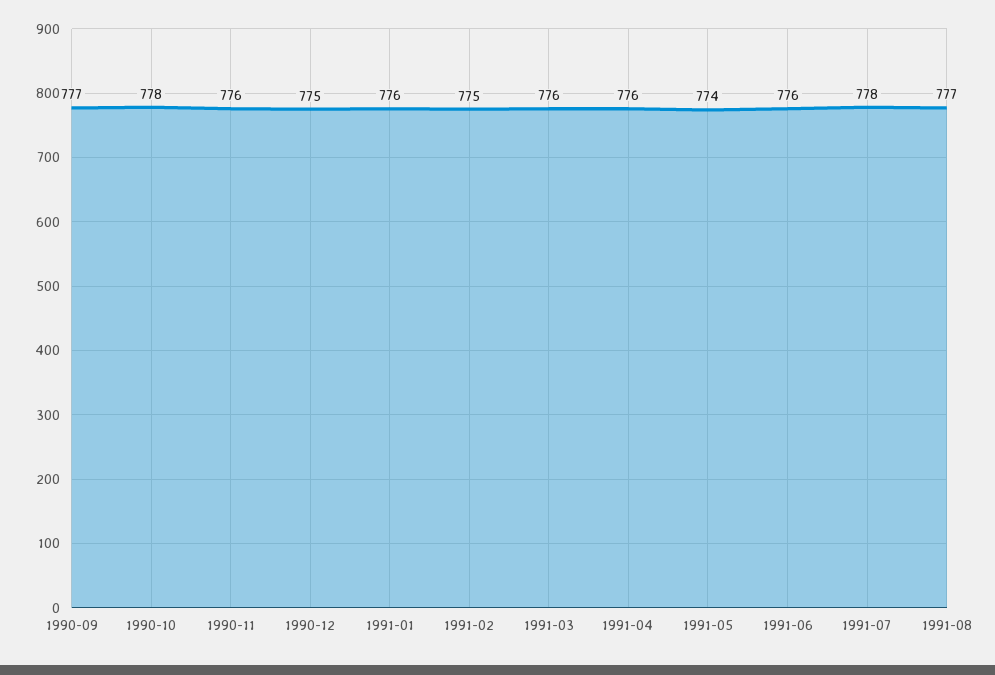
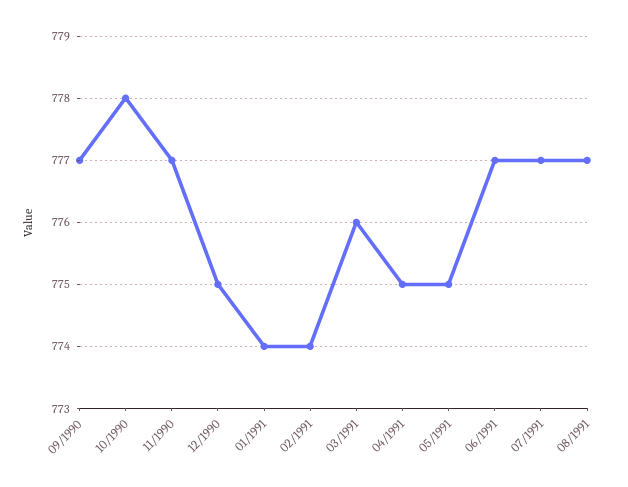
1990-11: 776 -> 777
1991-01: 776 -> 774
1991-02: 775 -> 774
1991-04: 776 -> 775
1991-05: 774 -> 775
1991-06: 776 -> 777
1991-07: 778 -> 777

